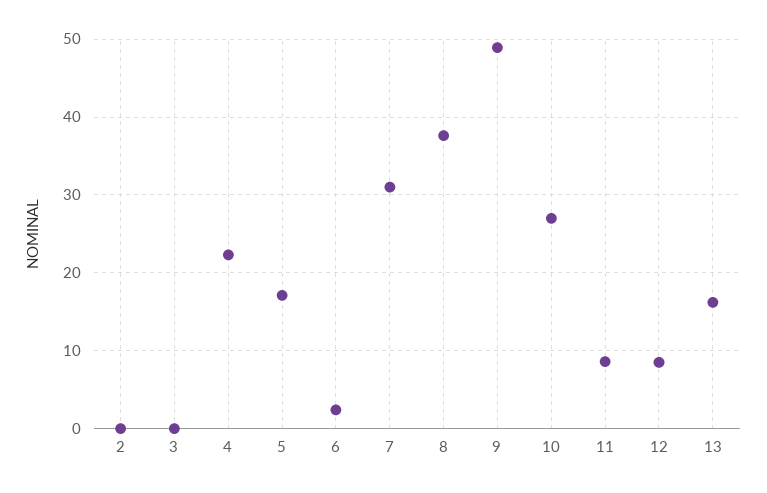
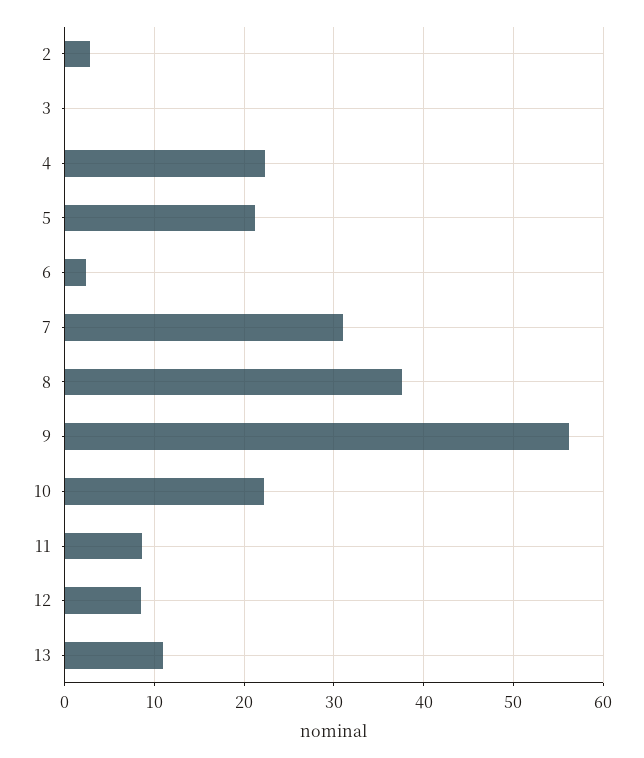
2: 0 -> 3
5: 17 -> 21
9: 49 -> 56
10: 27 -> 22
13: 16 -> 11

